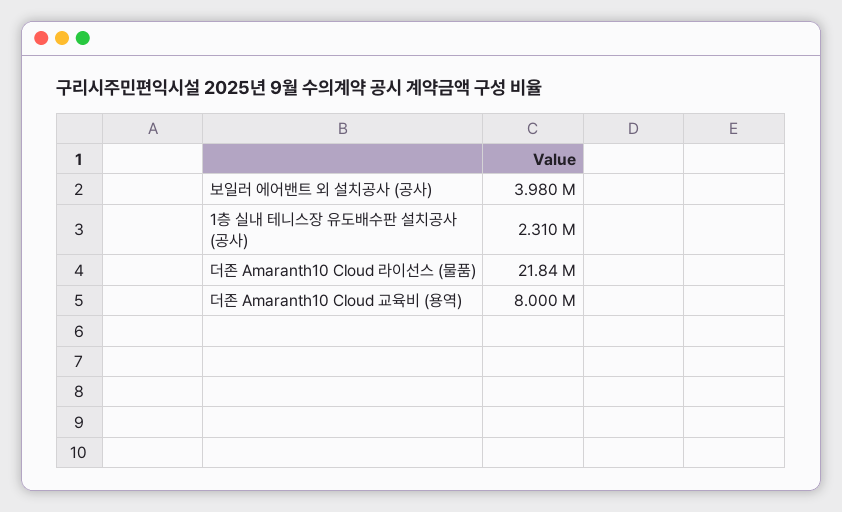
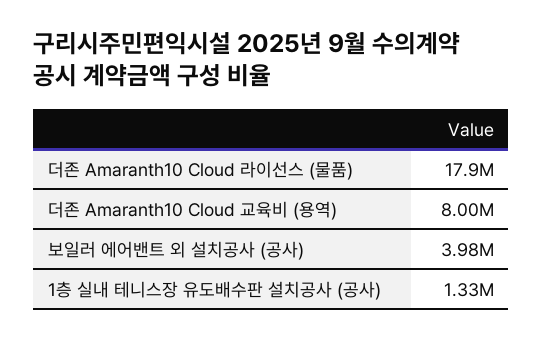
1층 실내 테니스장 유도배수판 설치공사 (공사): 2310000 -> 1330000
더존 Amaranth10 Cloud 라이선스 (물품): 21840000 -> 17900000

